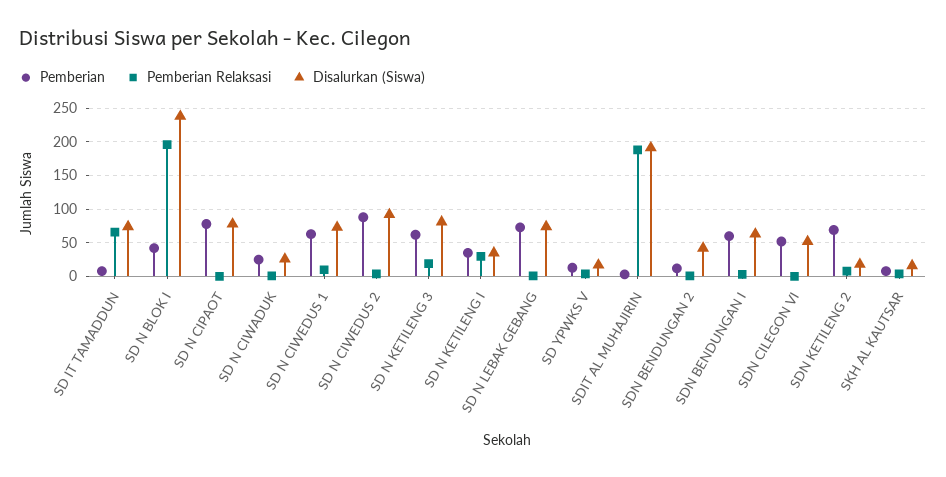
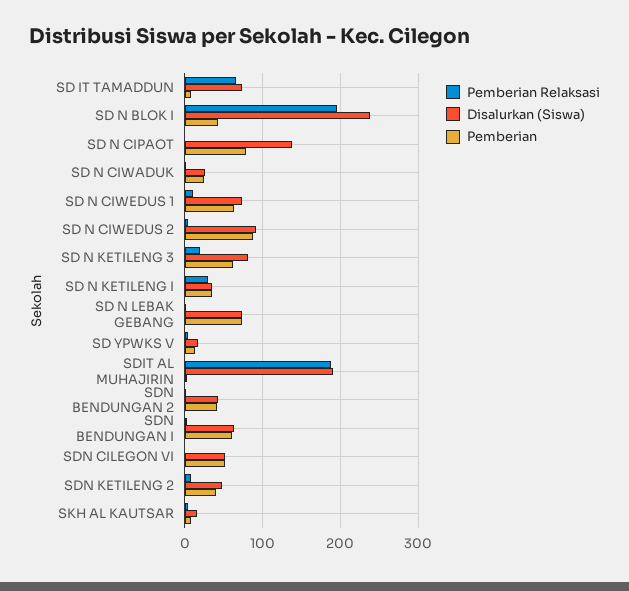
Disalurkan (Siswa), SD N CIPAOT: 80 -> 140
Pemberian, SDN BENDUNGAN 2: 10 -> 40
Pemberian, SDN KETILENG 2: 70 -> 40
Disalurkan (Siswa), SDN KETILENG 2: 20 -> 50

